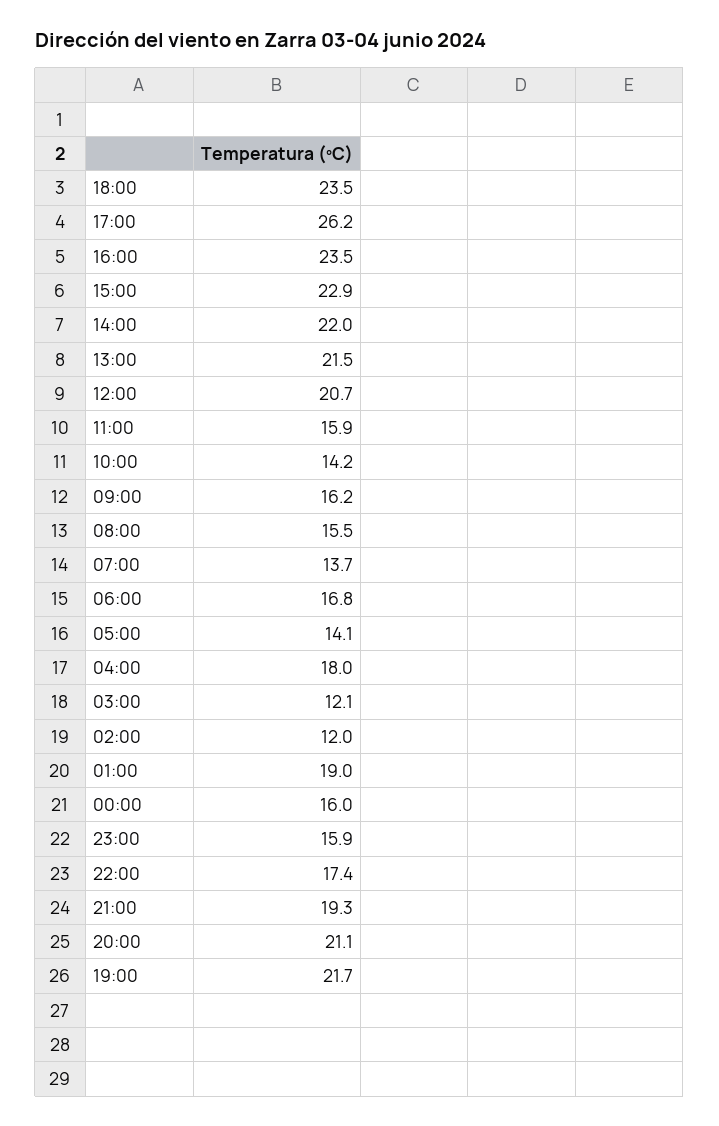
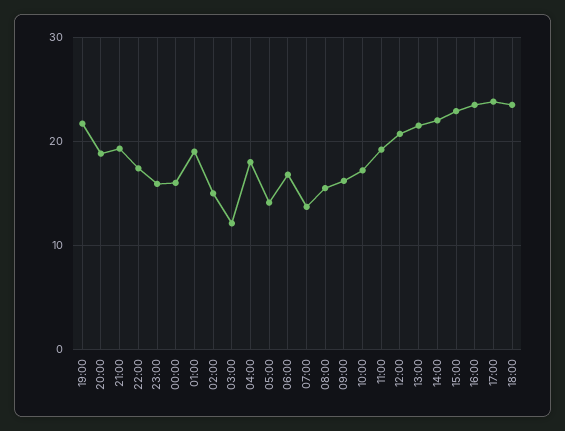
17:00: 26.2 -> 24
11:00: 15.9 -> 19
10:00: 14.2 -> 17
02:00: 12 -> 15
20:00: 21.1 -> 19

